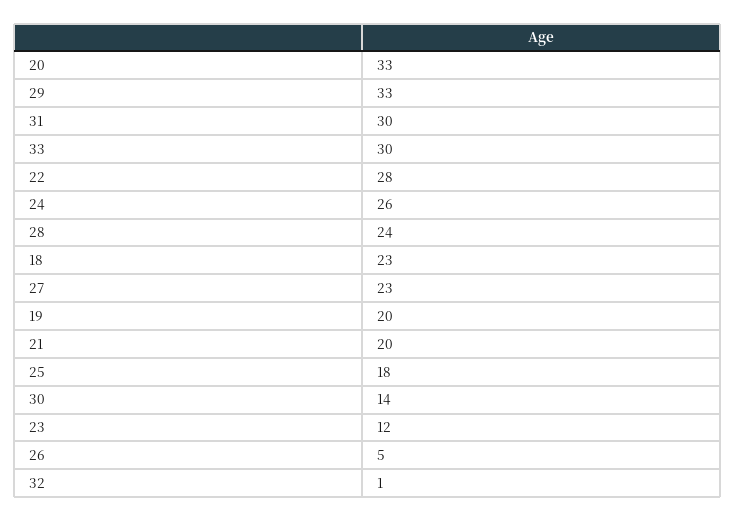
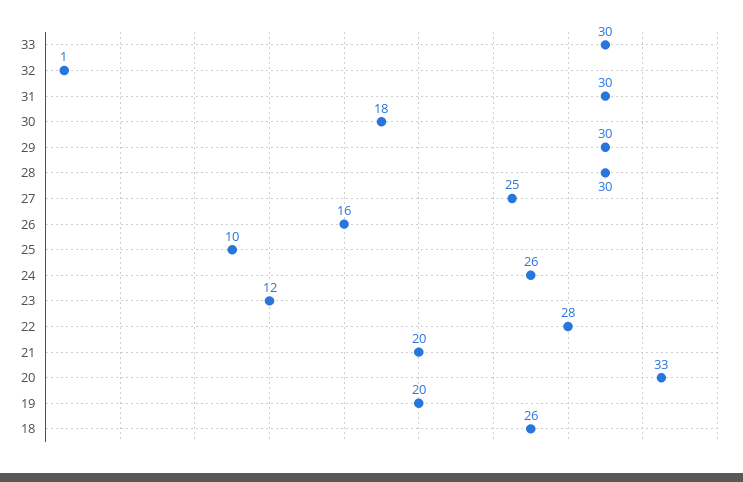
29: 33 -> 30
28: 24 -> 30
18: 23 -> 26
27: 23 -> 25
25: 18 -> 10
30: 14 -> 18
26: 5 -> 16

